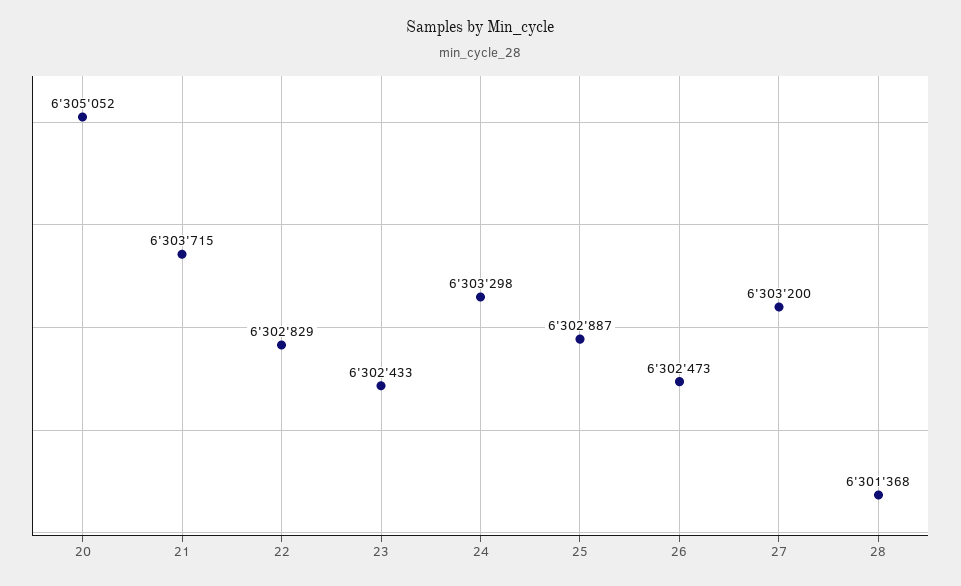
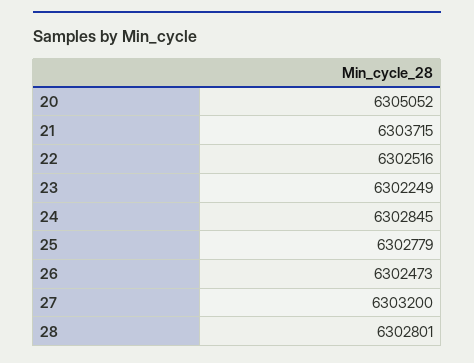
22: 6302829 -> 6302516
23: 6302433 -> 6302249
24: 6303298 -> 6302845
25: 6302887 -> 6302779
28: 6301368 -> 6302801

